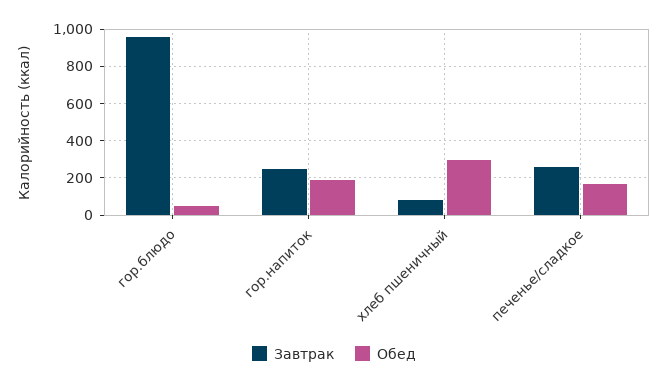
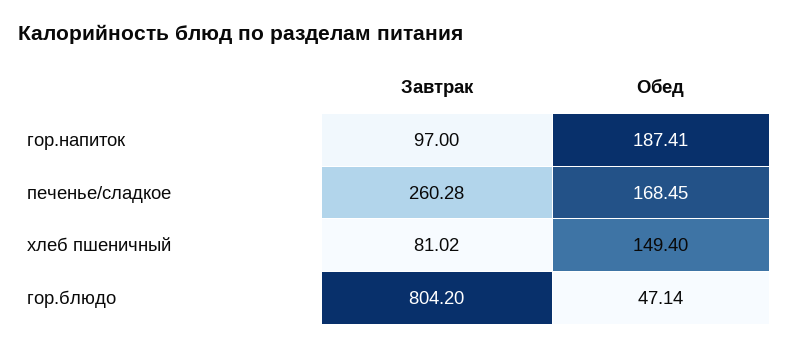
Завтрак, гор.блюдо: 950 -> 804.2
Завтрак, гор.напиток: 250 -> 97
Обед, хлеб пшеничный: 300 -> 149.4

